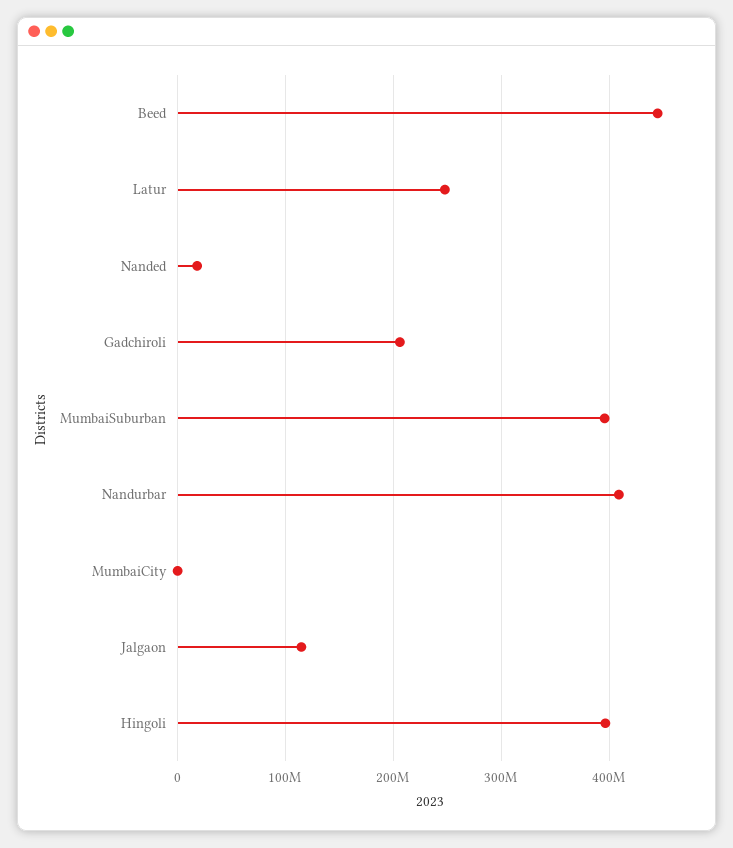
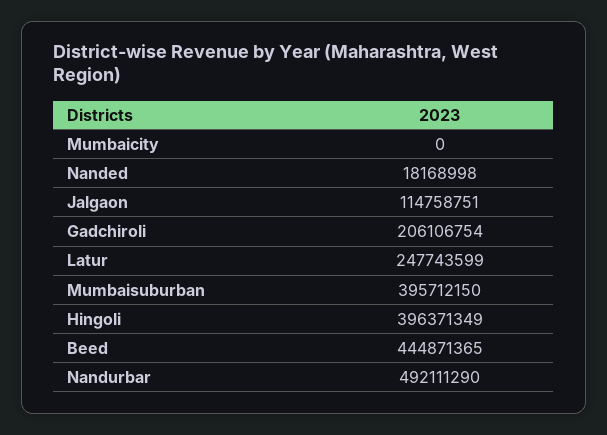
Nandurbar: 410000000 -> 492111290

